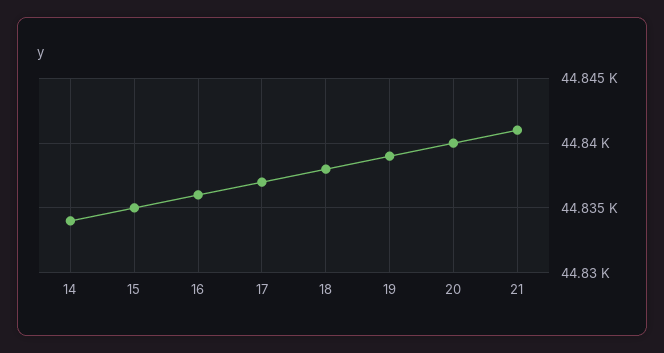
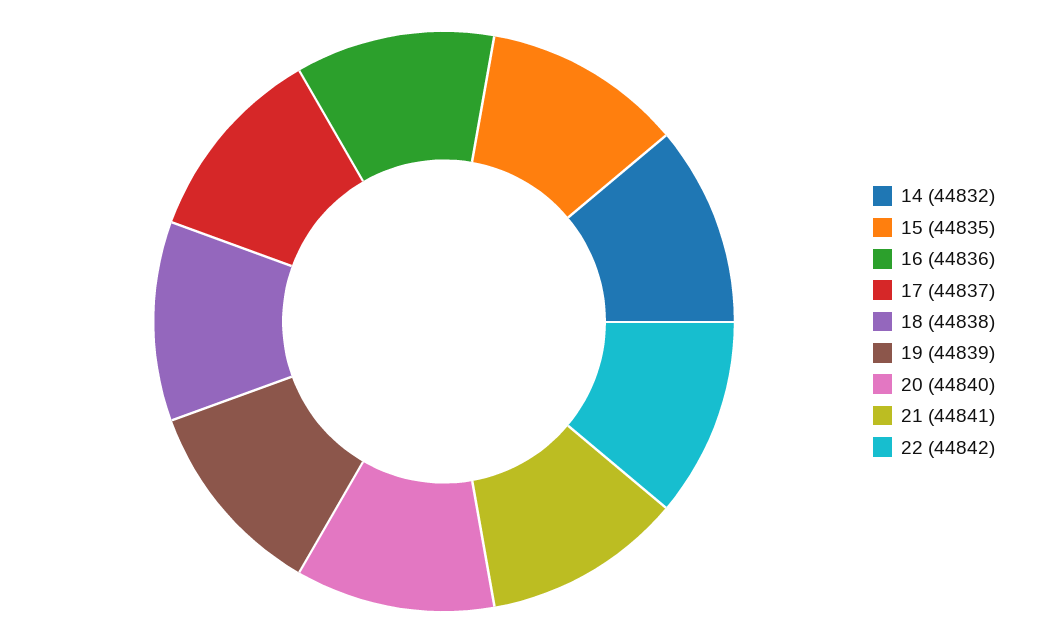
14: 44834 -> 44832
22: none -> 44842

